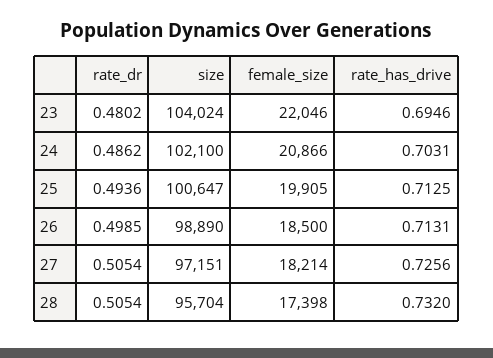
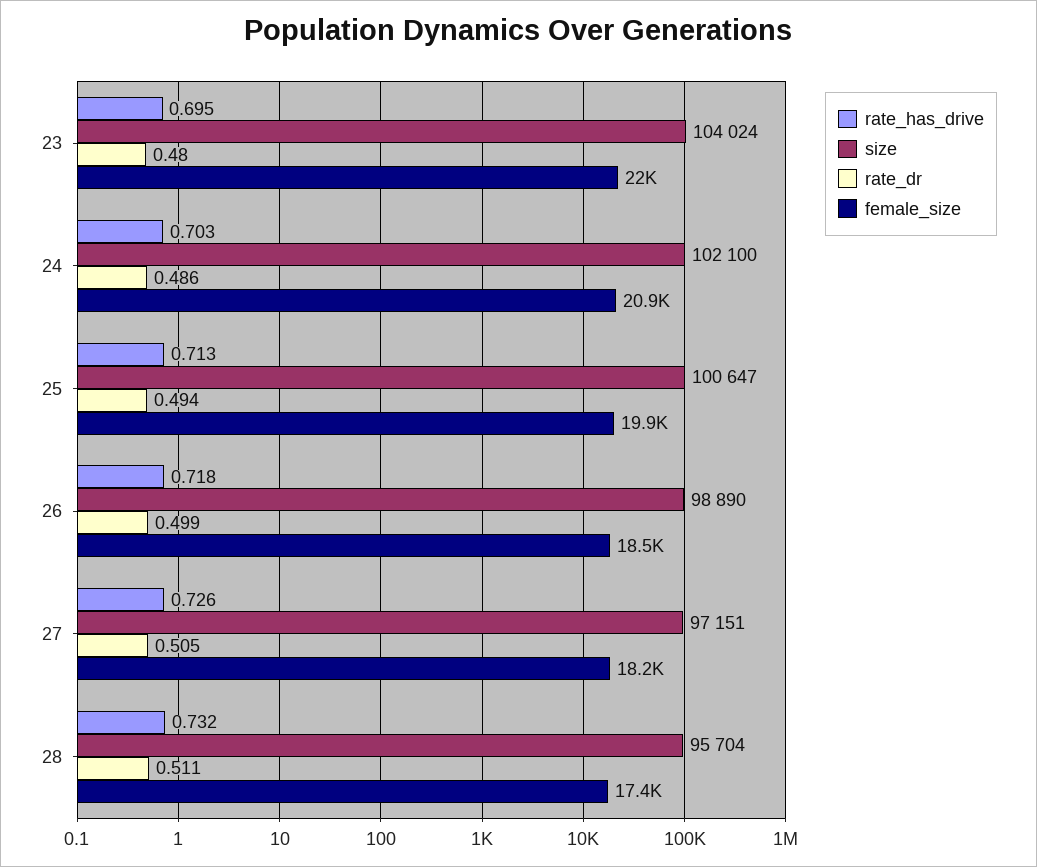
rate_has_drive, 26: 0.7131 -> 0.718
rate_dr, 28: 0.5054 -> 0.511

